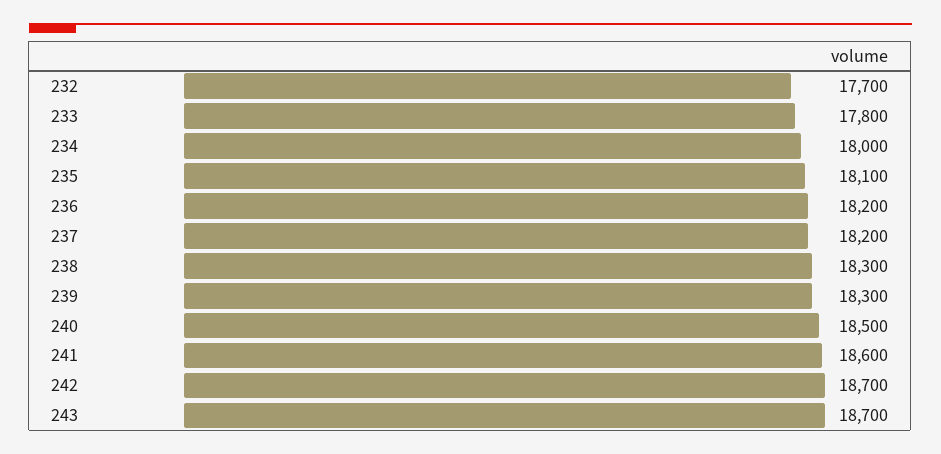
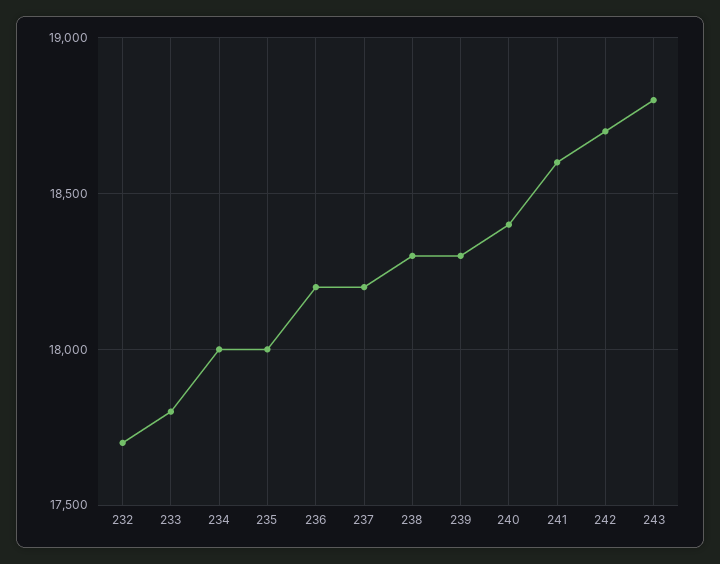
235: 18100 -> 18000
240: 18500 -> 18400
243: 18700 -> 18800

